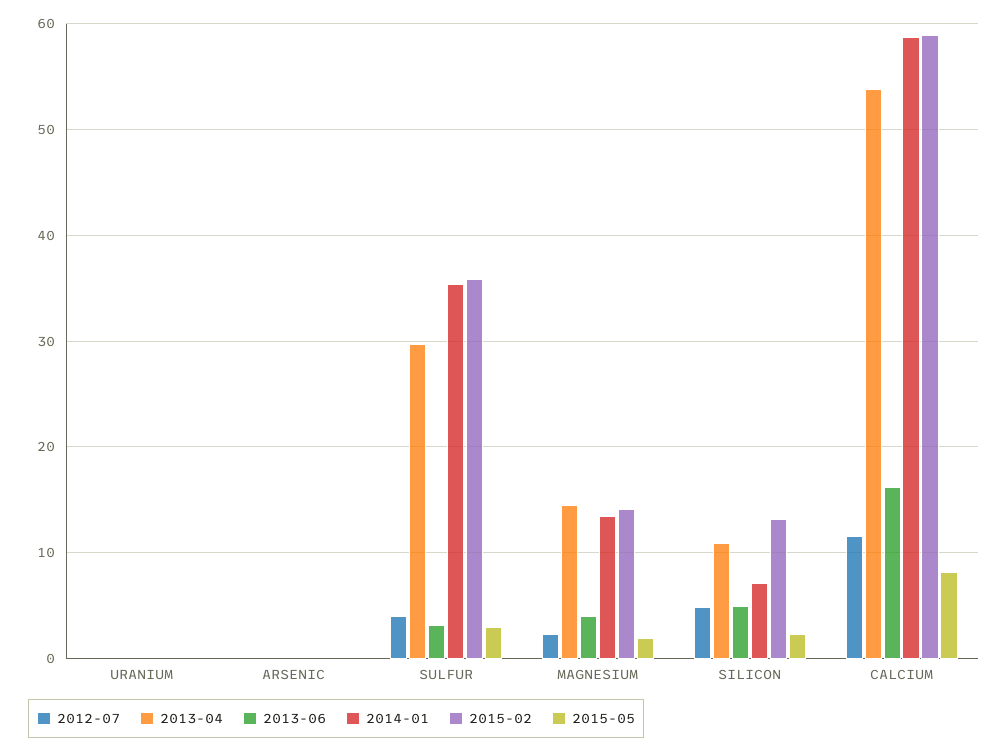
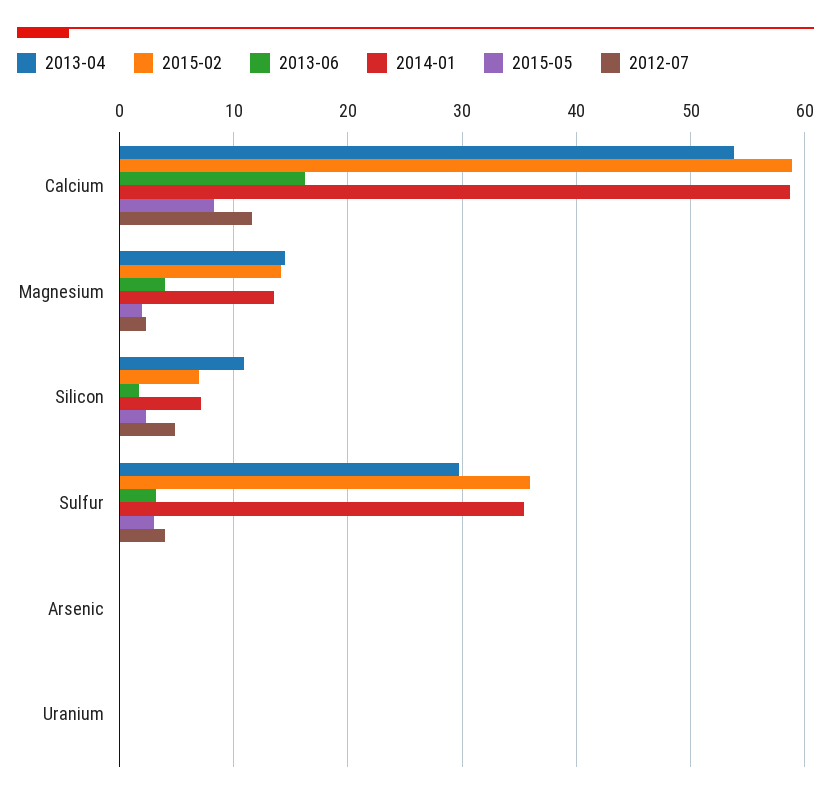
2013-06, SILICON: 5 -> 2
2015-02, SILICON: 13 -> 7

